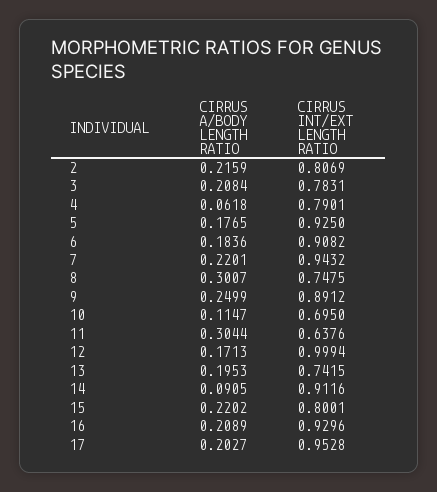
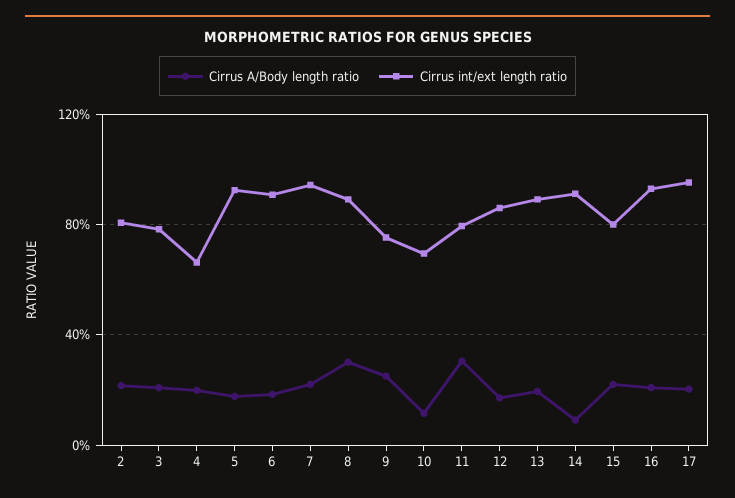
CIRRUS A/BODY LENGTH RATIO, 4: 0.0618 -> 0.2
CIRRUS INT/EXT LENGTH RATIO, 4: 0.7901 -> 0.65
CIRRUS INT/EXT LENGTH RATIO, 8: 0.7475 -> 0.9
CIRRUS INT/EXT LENGTH RATIO, 9: 0.8912 -> 0.75
CIRRUS INT/EXT LENGTH RATIO, 11: 0.6376 -> 0.8
CIRRUS INT/EXT LENGTH RATIO, 12: 0.9994 -> 0.85
CIRRUS INT/EXT LENGTH RATIO, 13: 0.7415 -> 0.9

